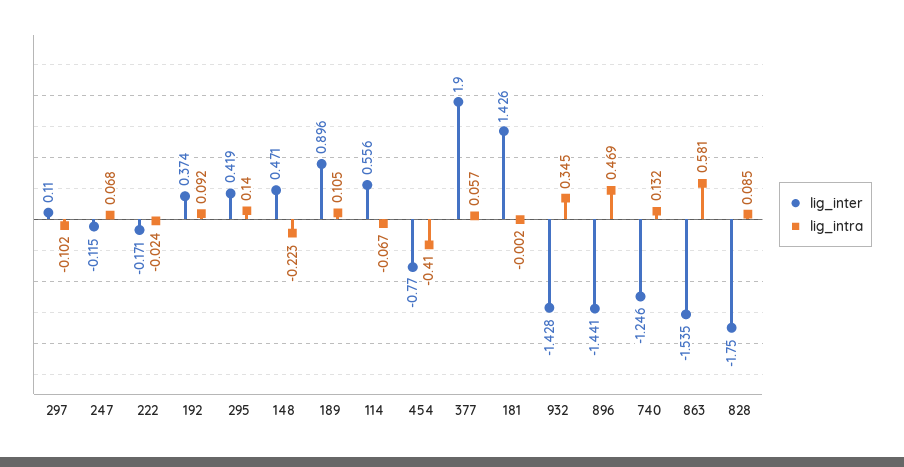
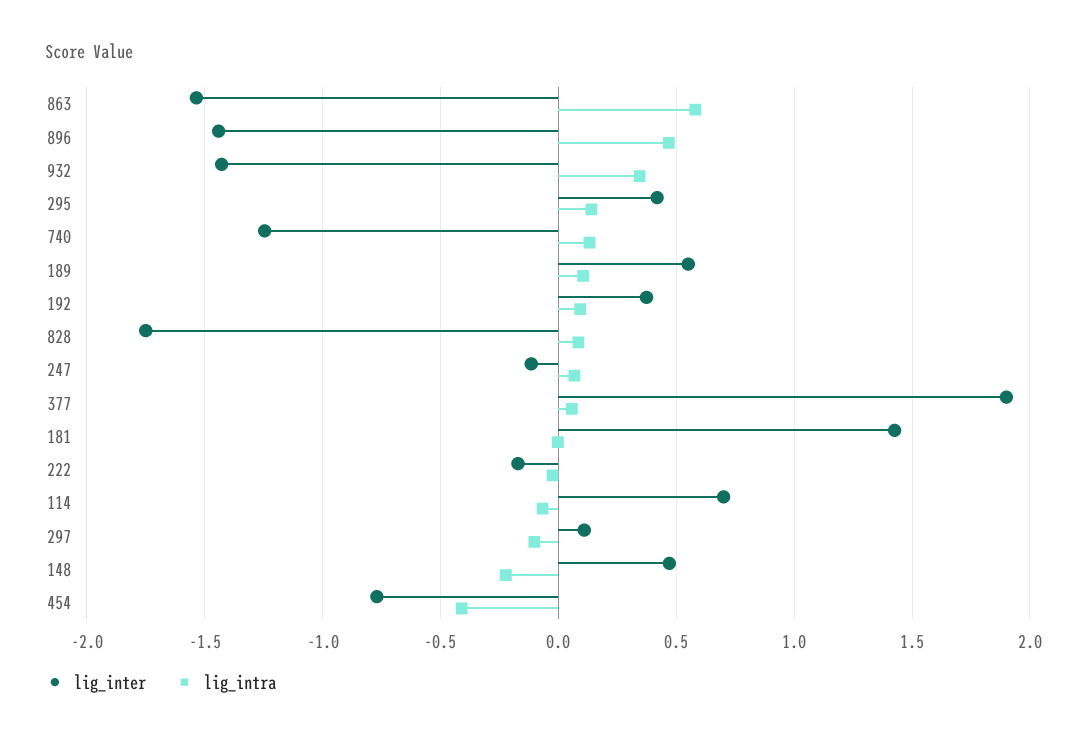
lig_inter, 189: 0.896 -> 0.55
lig_inter, 114: 0.556 -> 0.7

